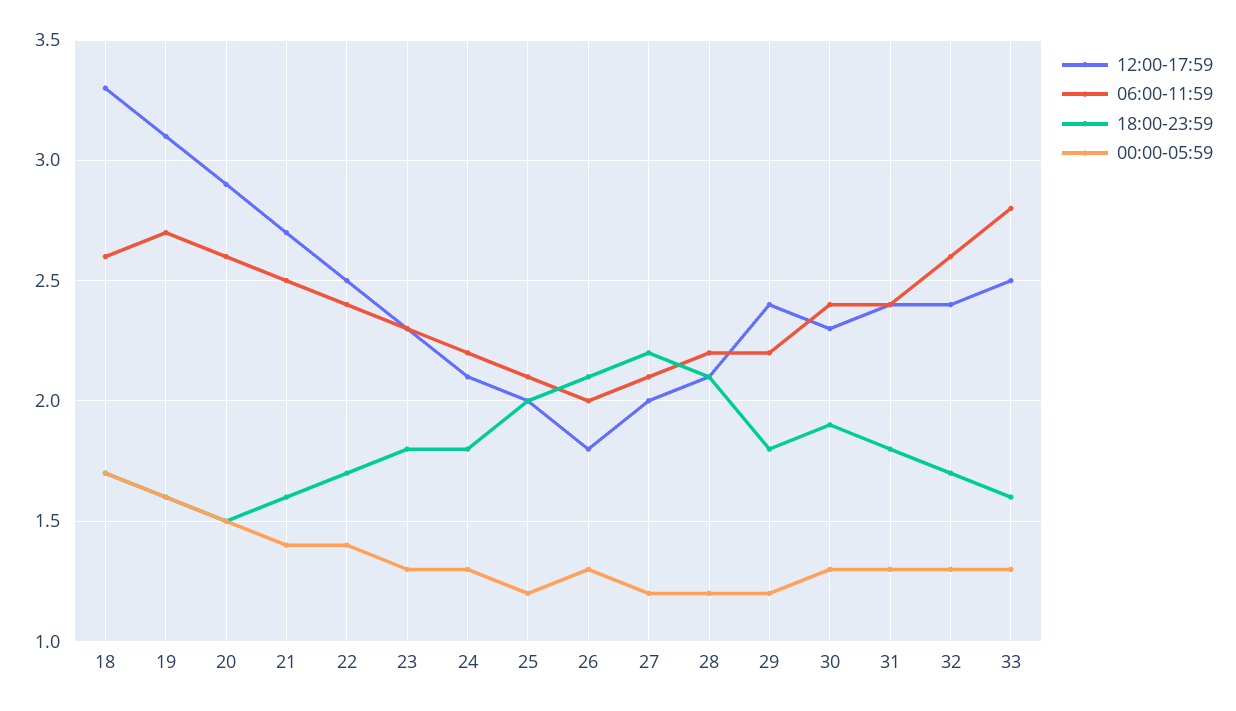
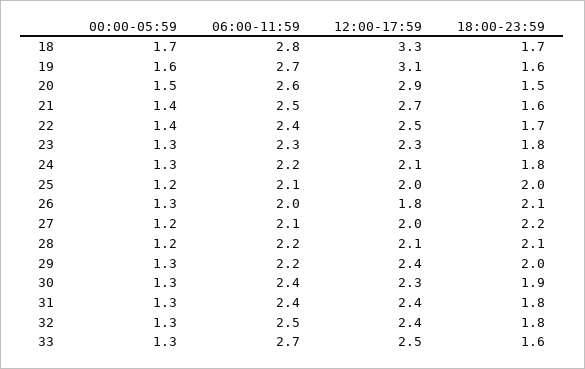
06:00-11:59, 18: 2.6 -> 2.8
18:00-23:59, 29: 1.8 -> 2
00:00-05:59, 29: 1.2 -> 1.3
06:00-11:59, 32: 2.6 -> 2.5
18:00-23:59, 32: 1.7 -> 1.8
06:00-11:59, 33: 2.8 -> 2.7

